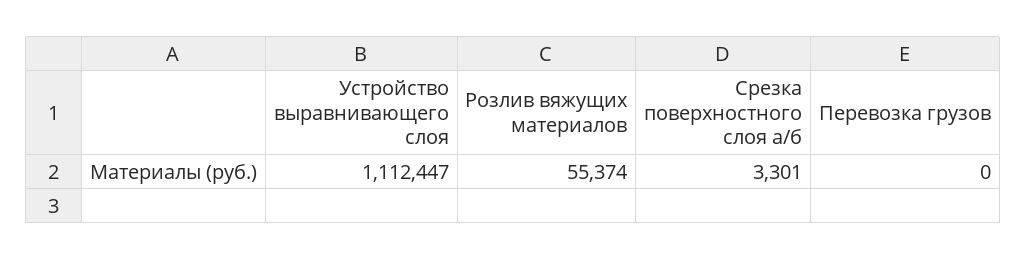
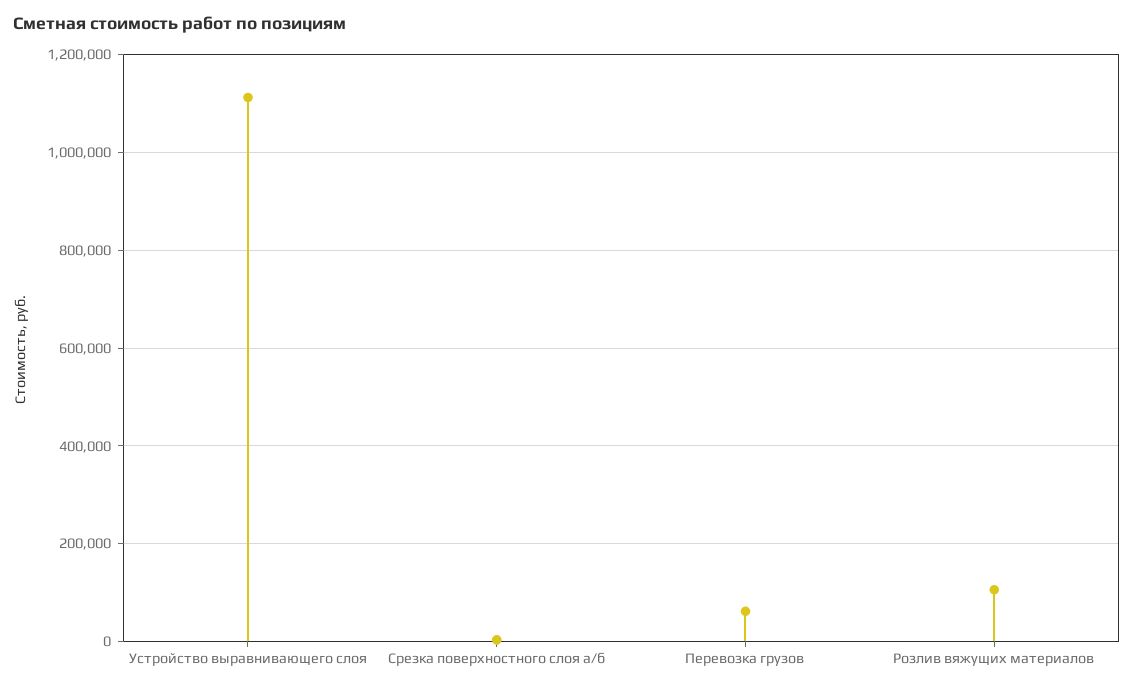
Розлив вяжущих материалов: 55374 -> 100000
Перевозка грузов: 0 -> 60000

